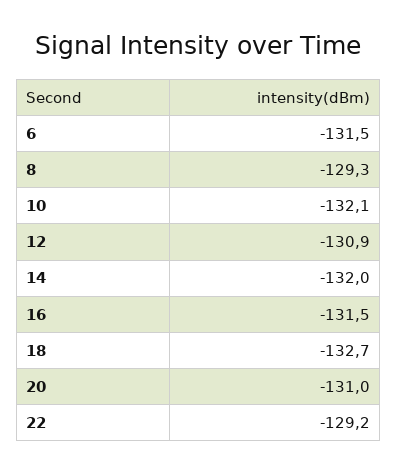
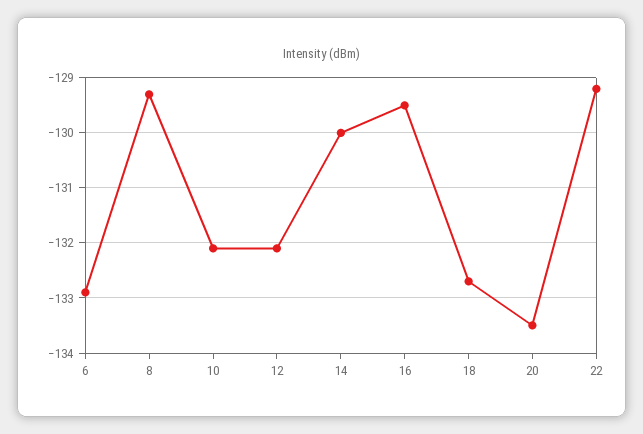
6: -131.5 -> -133
12: -130.9 -> -132
14: -132 -> -130
16: -131.5 -> -129.5
20: -131 -> -133.5

